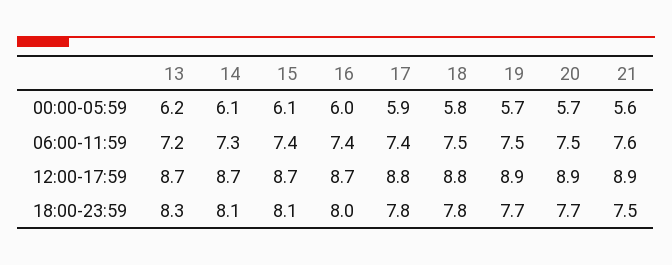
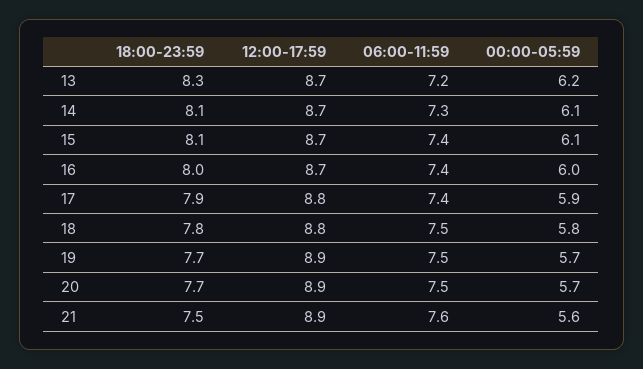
17, 18:00-23:59: 7.8 -> 7.9

